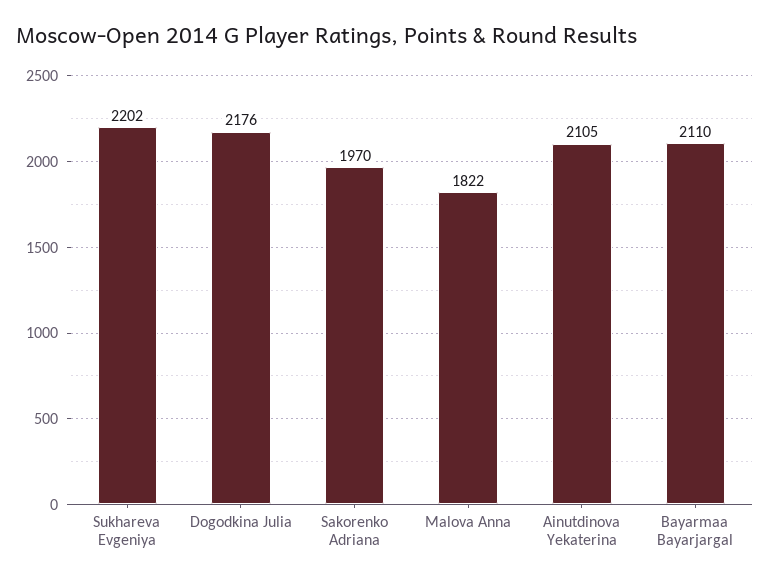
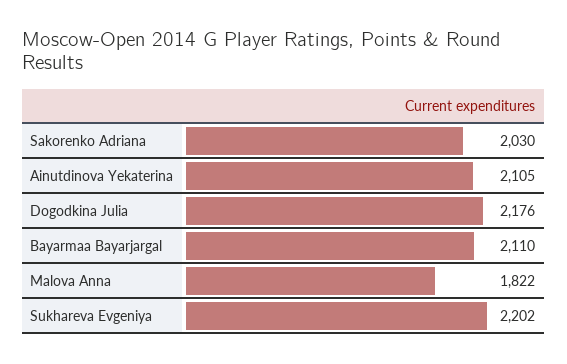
Sakorenko Adriana: 1970 -> 2030

